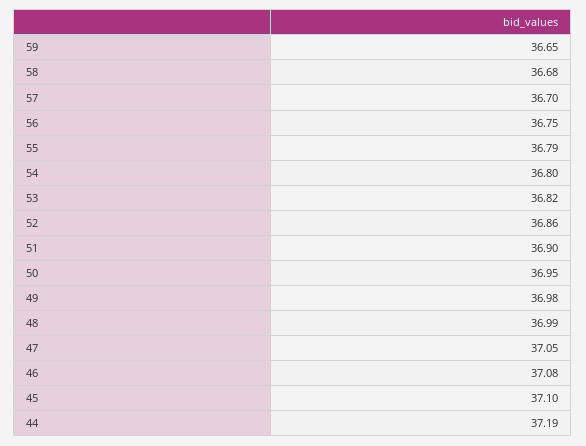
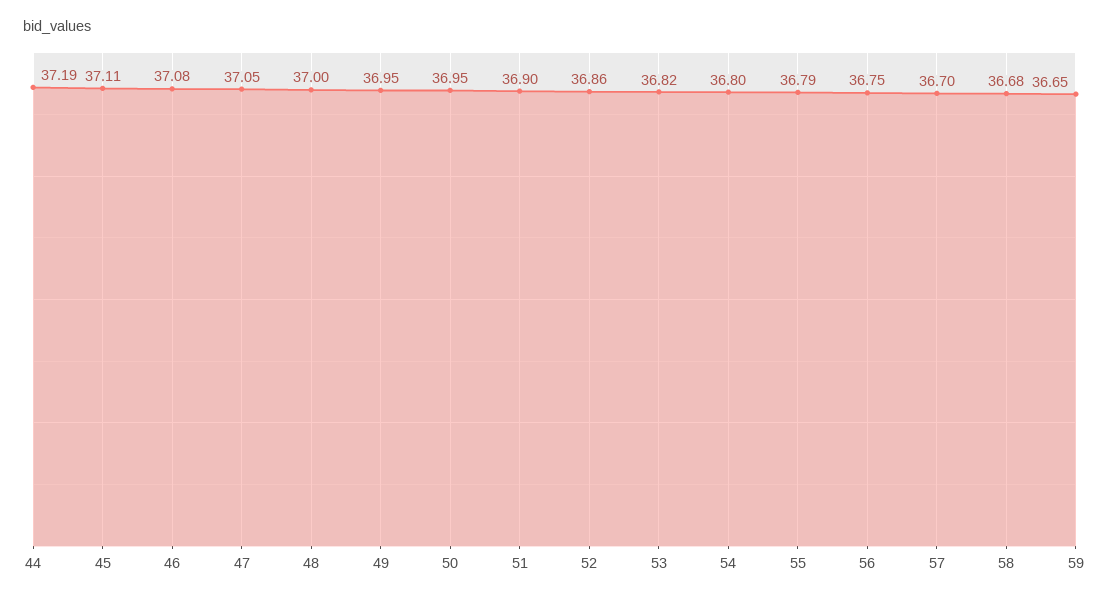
49: 36.98 -> 36.95
48: 36.99 -> 37
45: 37.1 -> 37.11

